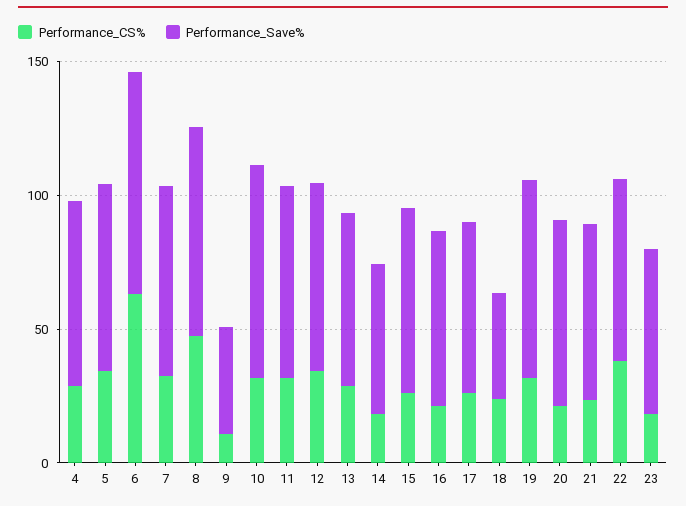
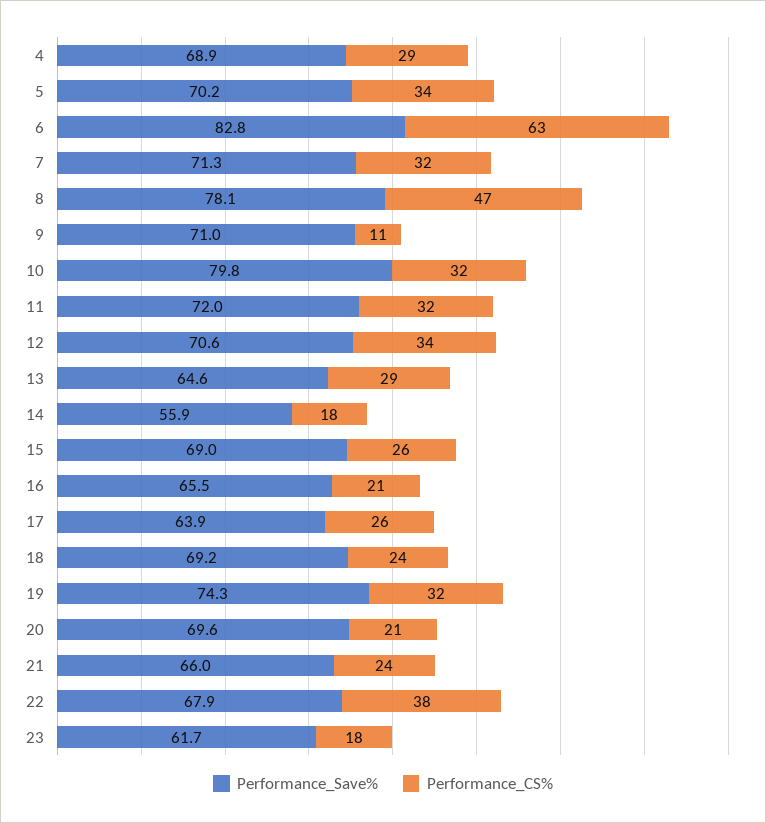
Performance_Save%, 9: 40 -> 71
Performance_Save%, 18: 40 -> 69.2

